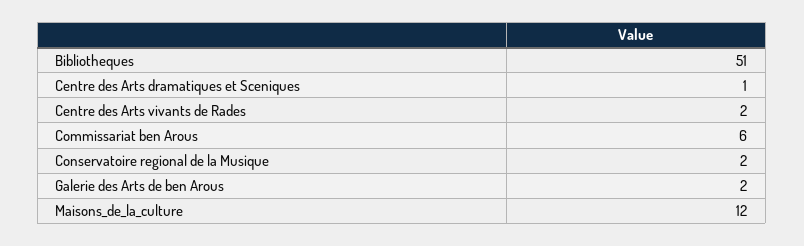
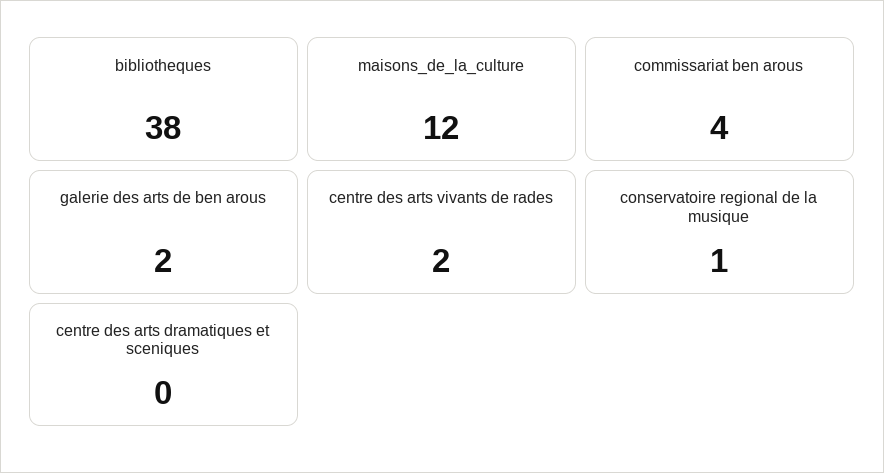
Bibliotheques: 51 -> 38
Centre des Arts dramatiques et Sceniques: 1 -> 0
Commissariat ben Arous: 6 -> 4
Conservatoire regional de la Musique: 2 -> 1

